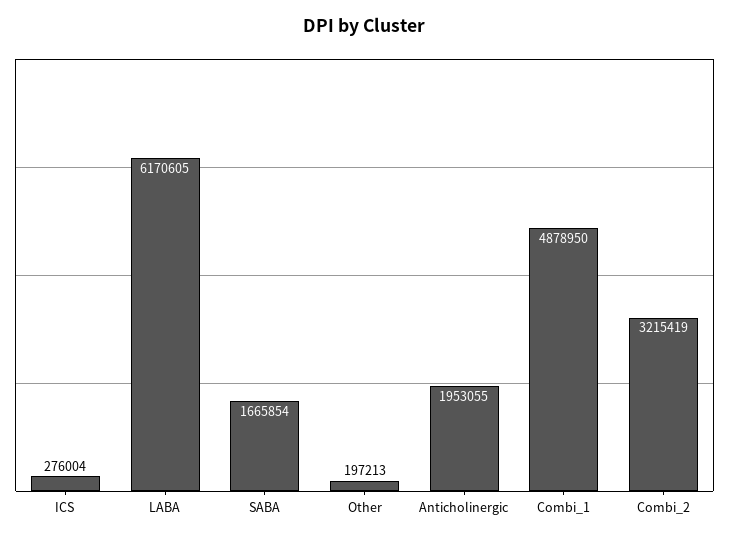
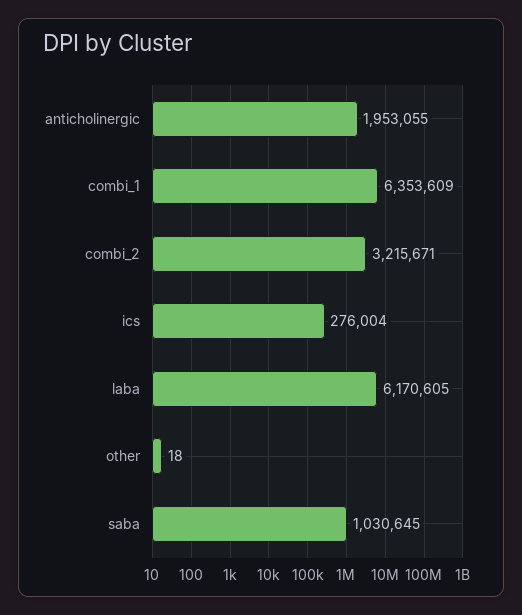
SABA: 1665854 -> 1030645
Other: 197213 -> 18
Combi_1: 4878950 -> 6353609
Combi_2: 3215419 -> 3215671

